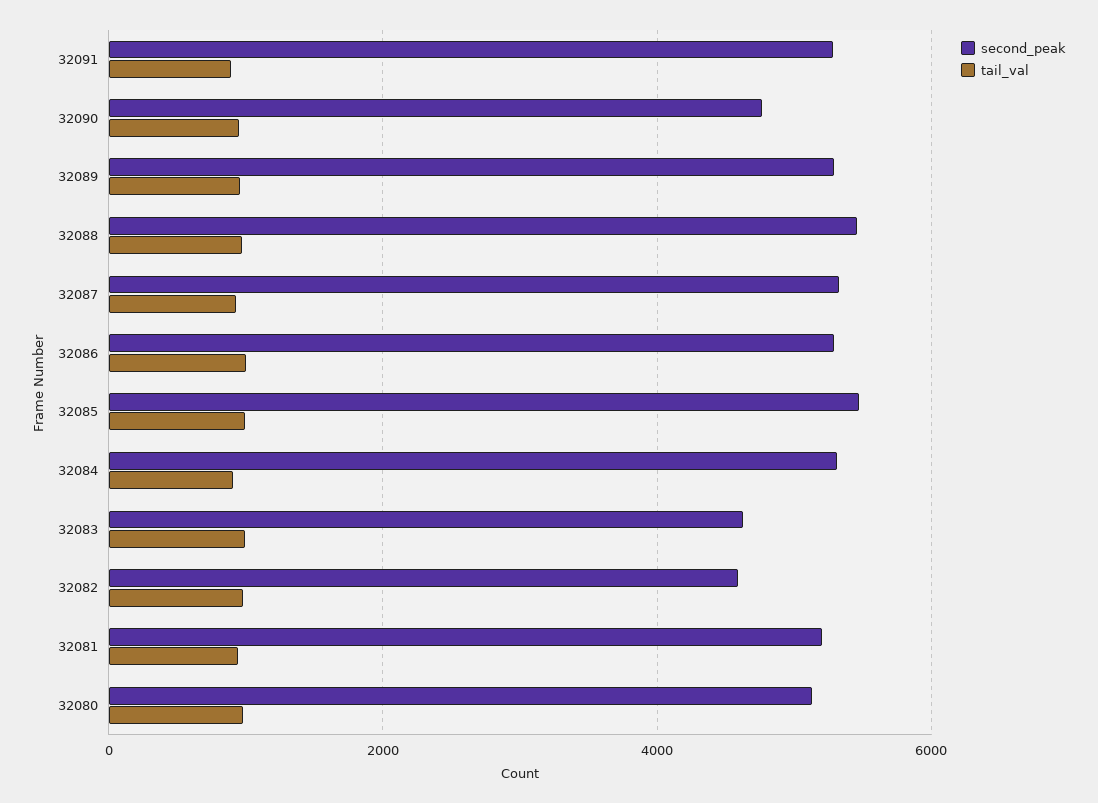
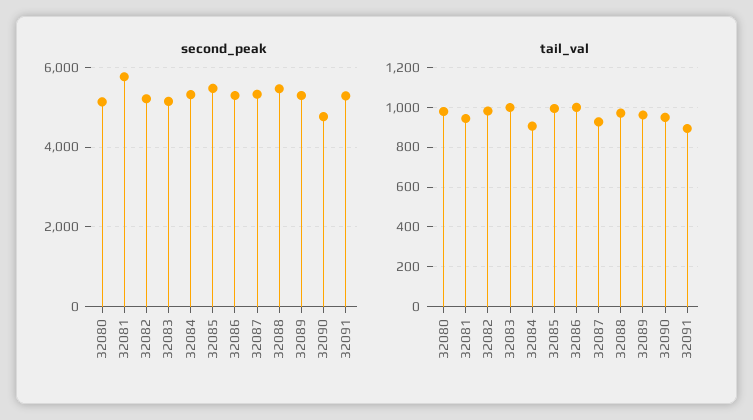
second_peak, 32083: 4600 -> 5200
second_peak, 32082: 4600 -> 5200
second_peak, 32081: 5200 -> 5800

